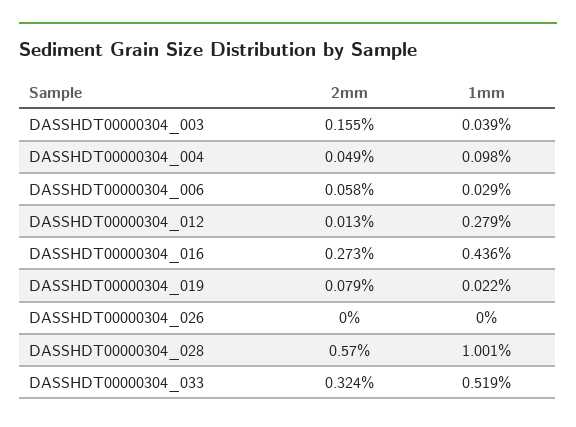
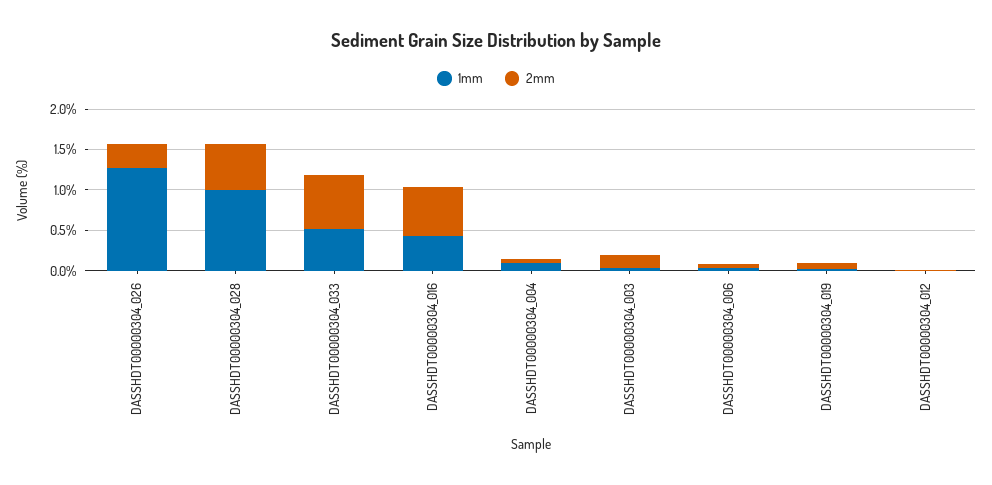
1mm, DASSHDT00000304_012: 0.279 -> 0
2mm, DASSHDT00000304_016: 0.273 -> 0.6
2mm, DASSHDT00000304_026: 0 -> 0.3
1mm, DASSHDT00000304_026: 0 -> 1.3
2mm, DASSHDT00000304_033: 0.324 -> 0.7

